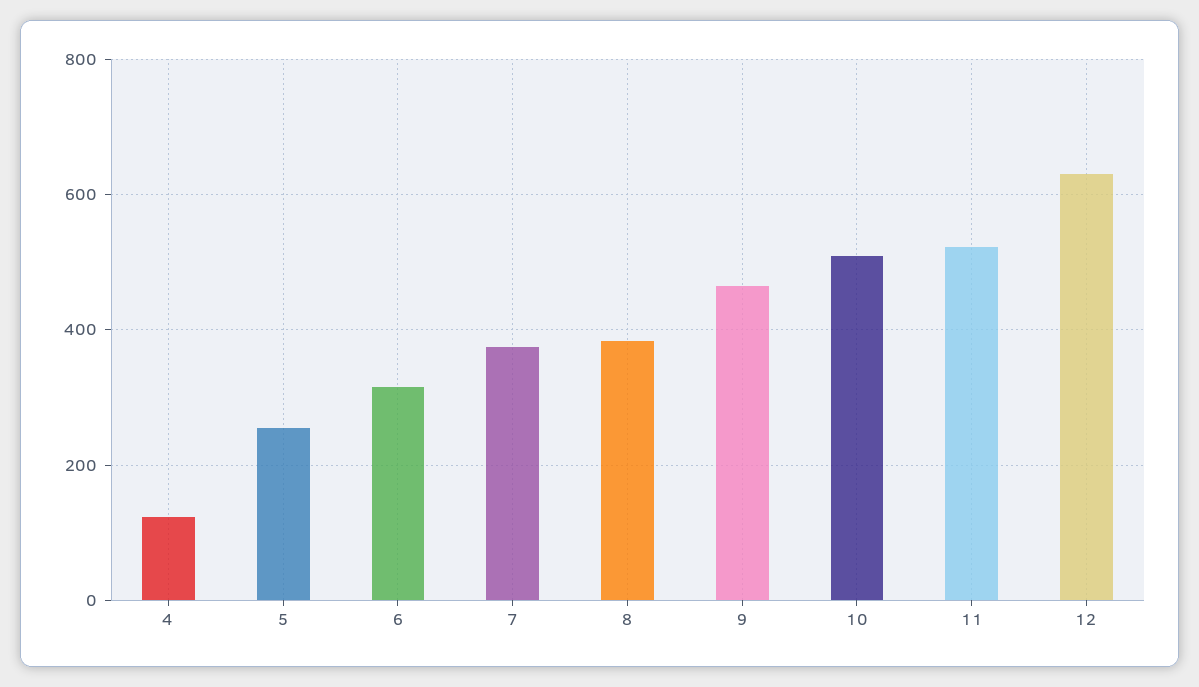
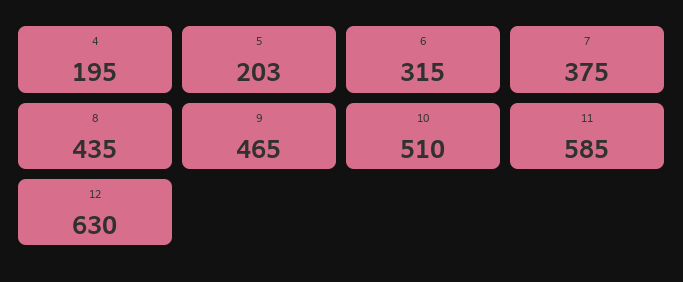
4: 120 -> 195
5: 260 -> 203
8: 380 -> 435
11: 520 -> 585

